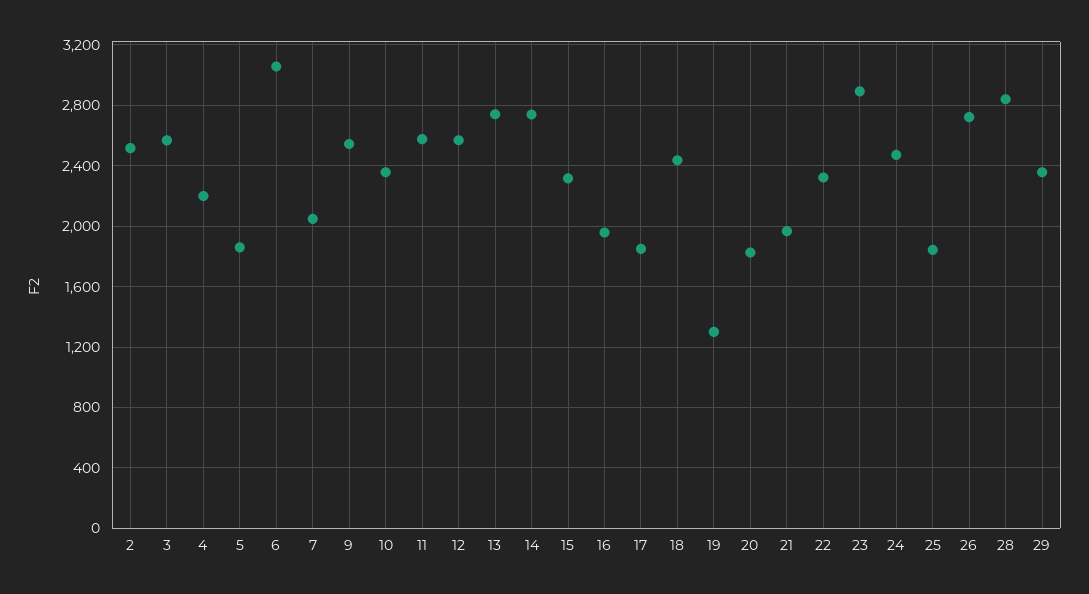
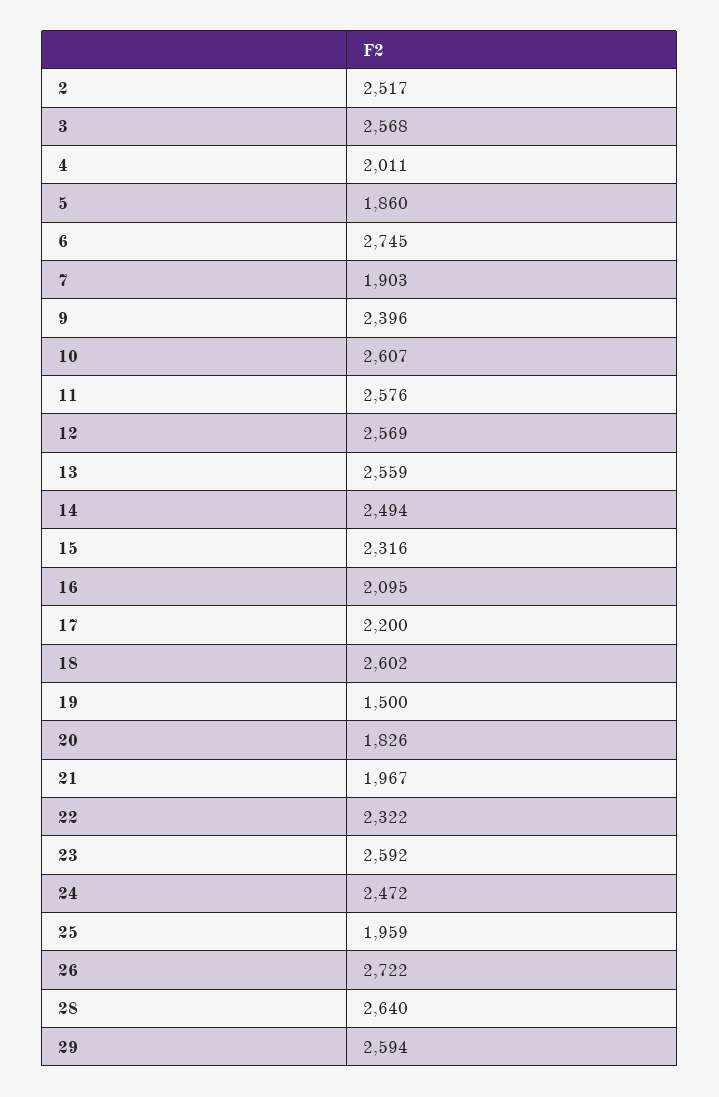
4: 2200 -> 2011
6: 3050 -> 2745
7: 2050 -> 1903
9: 2550 -> 2396
10: 2350 -> 2607
13: 2750 -> 2559
14: 2750 -> 2494
16: 1950 -> 2095
17: 1850 -> 2200
18: 2450 -> 2602
19: 1300 -> 1500
23: 2900 -> 2592
25: 1850 -> 1959
28: 2850 -> 2640
29: 2350 -> 2594

